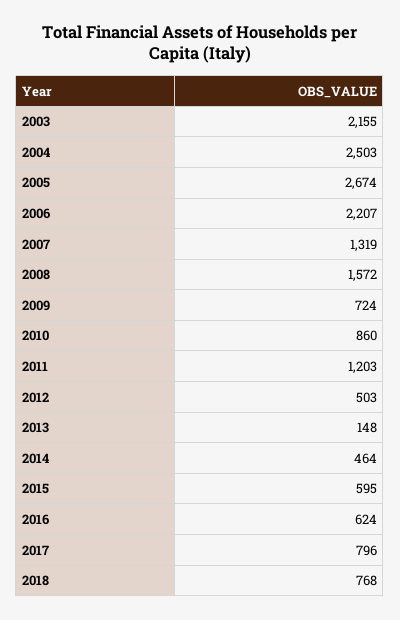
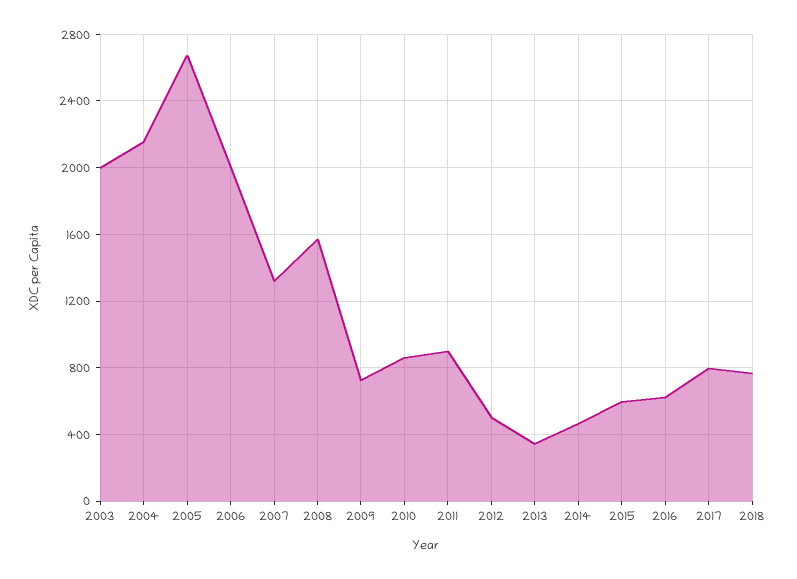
2003: 2155 -> 2000
2004: 2503 -> 2150
2006: 2207 -> 2000
2011: 1203 -> 900
2013: 148 -> 350

